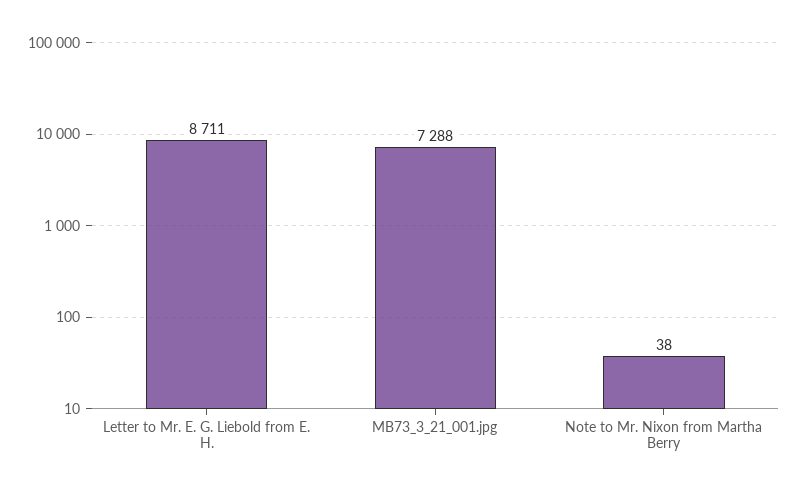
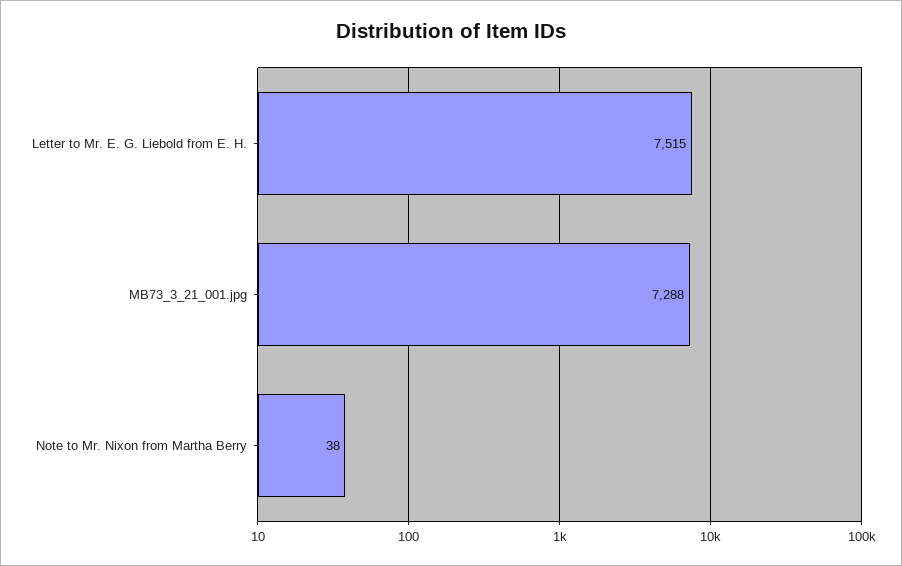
Letter to Mr. E. G. Liebold from E. H.: 8711 -> 7515

